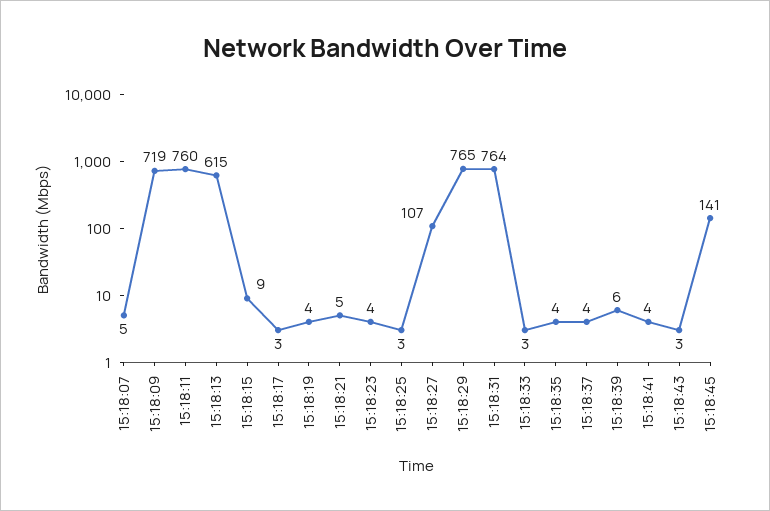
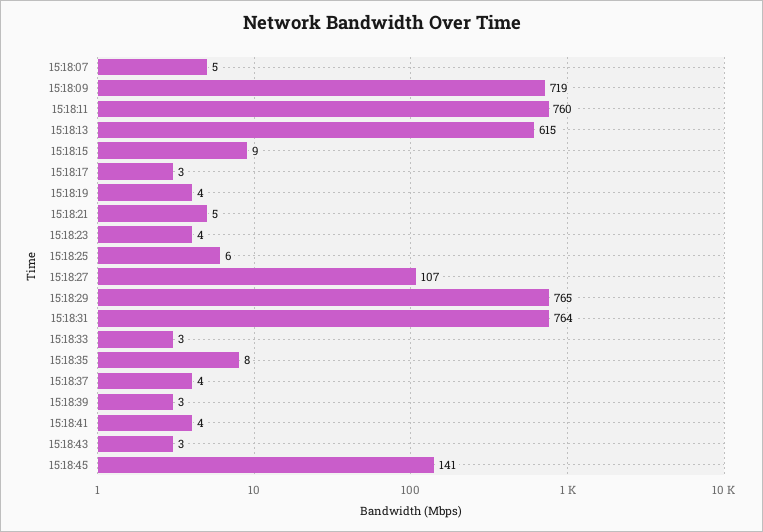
15:18:25: 3 -> 6
15:18:35: 4 -> 8
15:18:39: 6 -> 3

